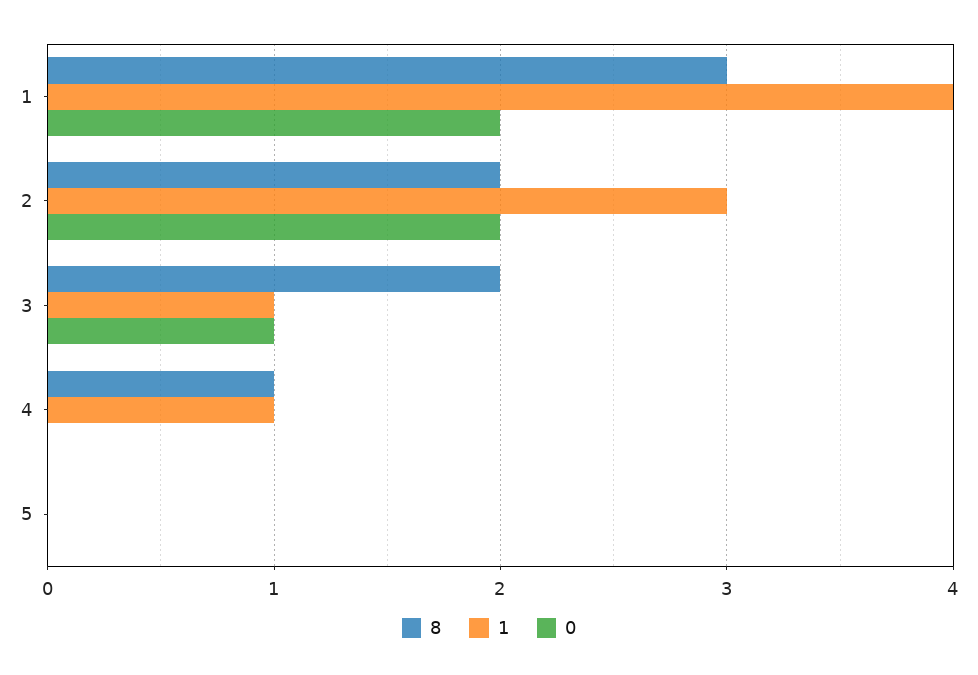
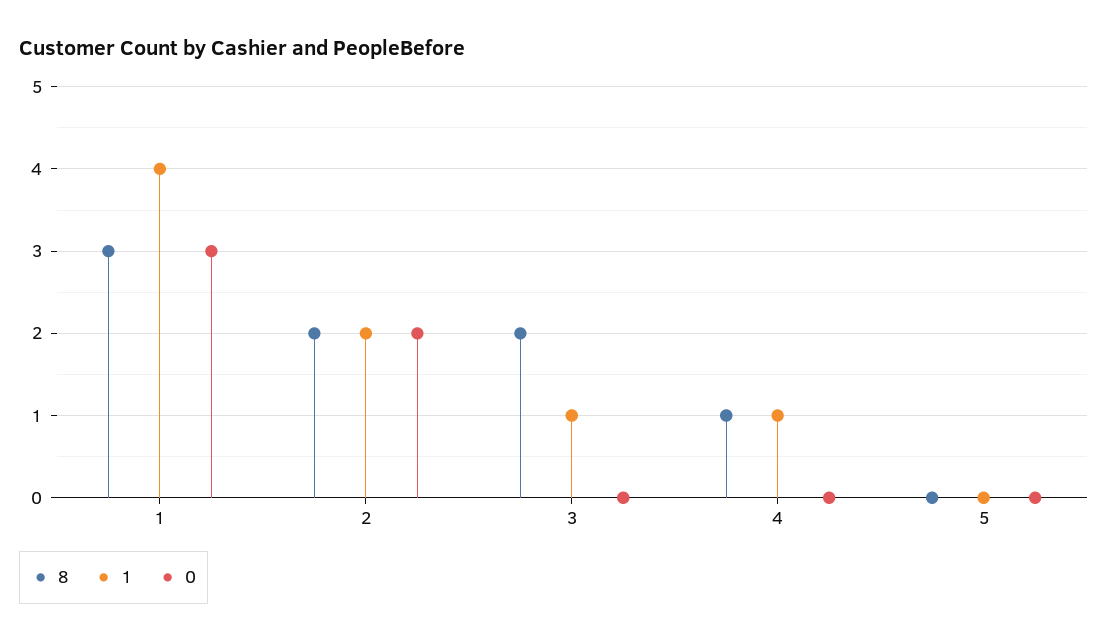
0, 1: 2 -> 3
1, 2: 3 -> 2
0, 3: 1 -> 0

